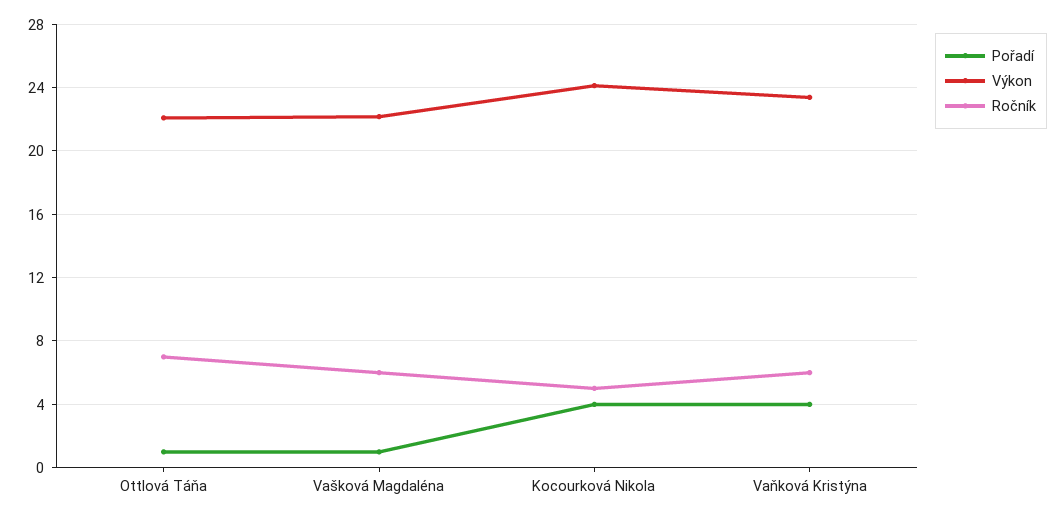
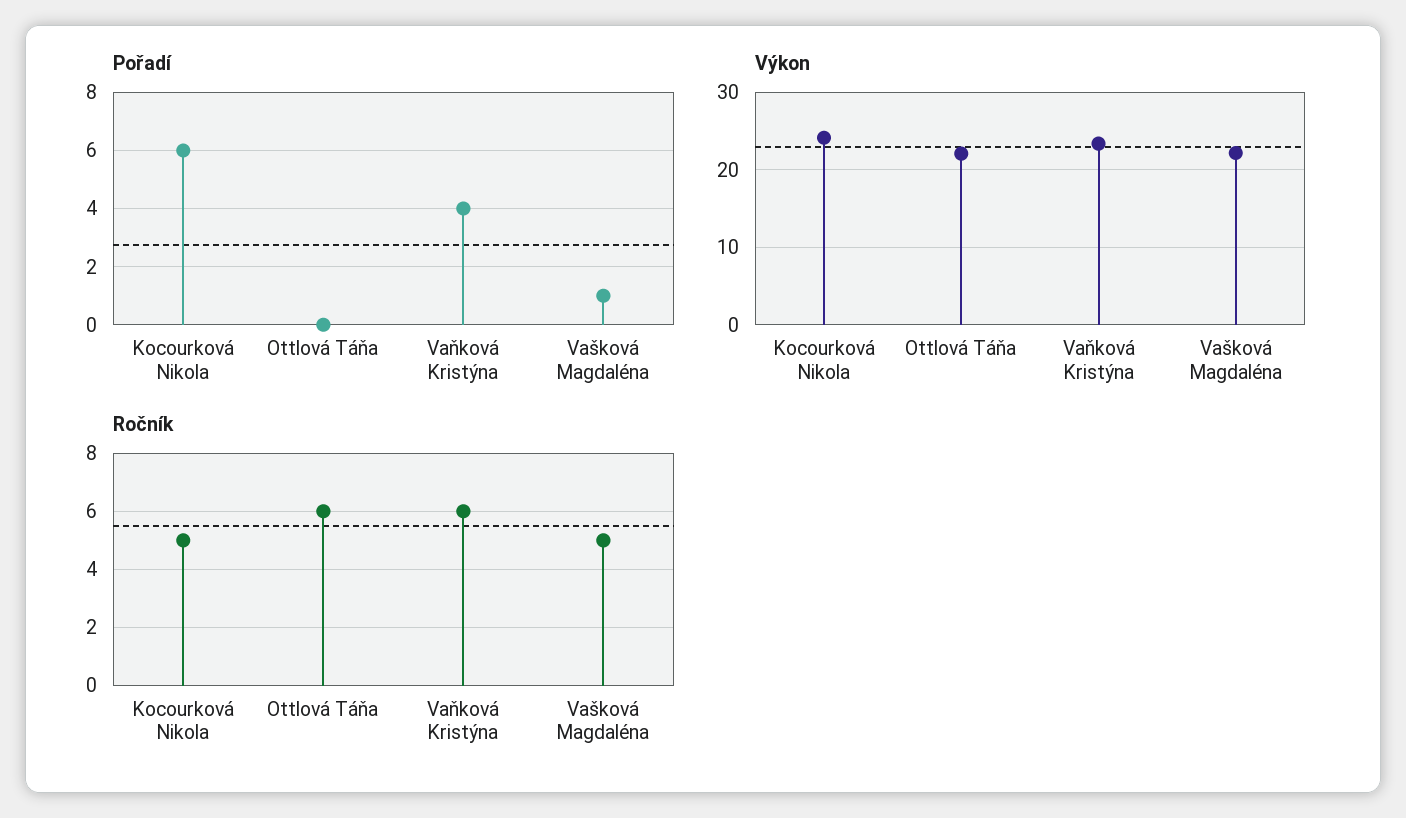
Pořadí, Ottlová Táňa: 1 -> 0
Ročník, Ottlová Táňa: 7 -> 6
Ročník, Vašková Magdaléna: 6 -> 5
Pořadí, Kocourková Nikola: 4 -> 6

